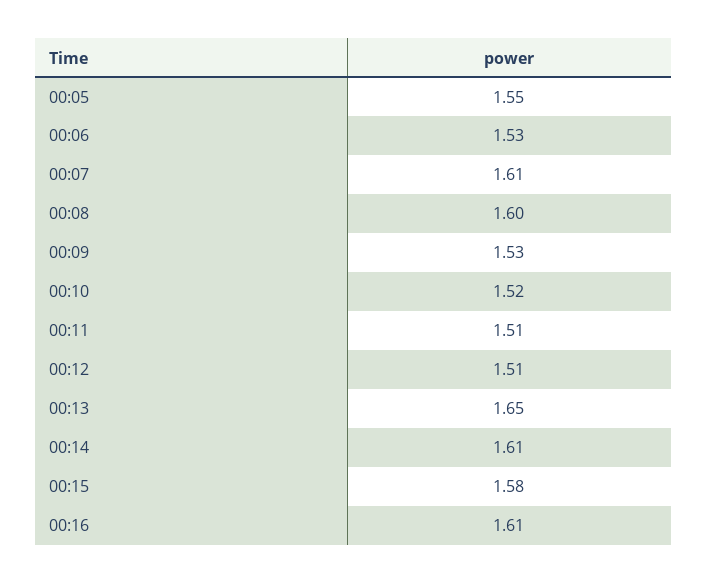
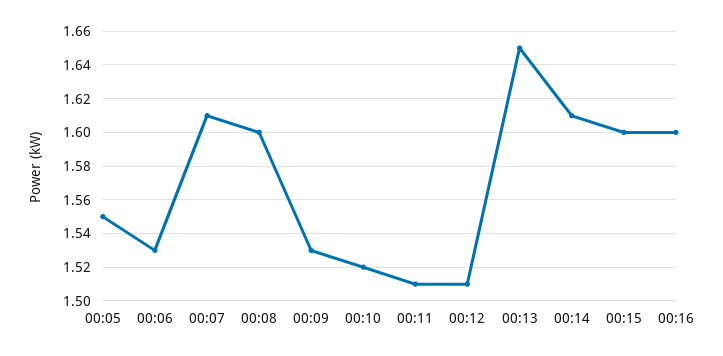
00:15: 1.58 -> 1.6
00:16: 1.61 -> 1.6

